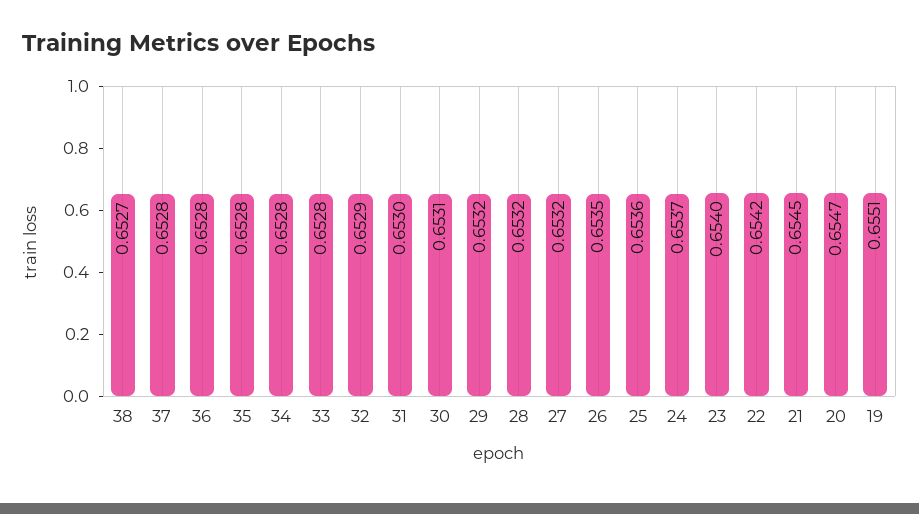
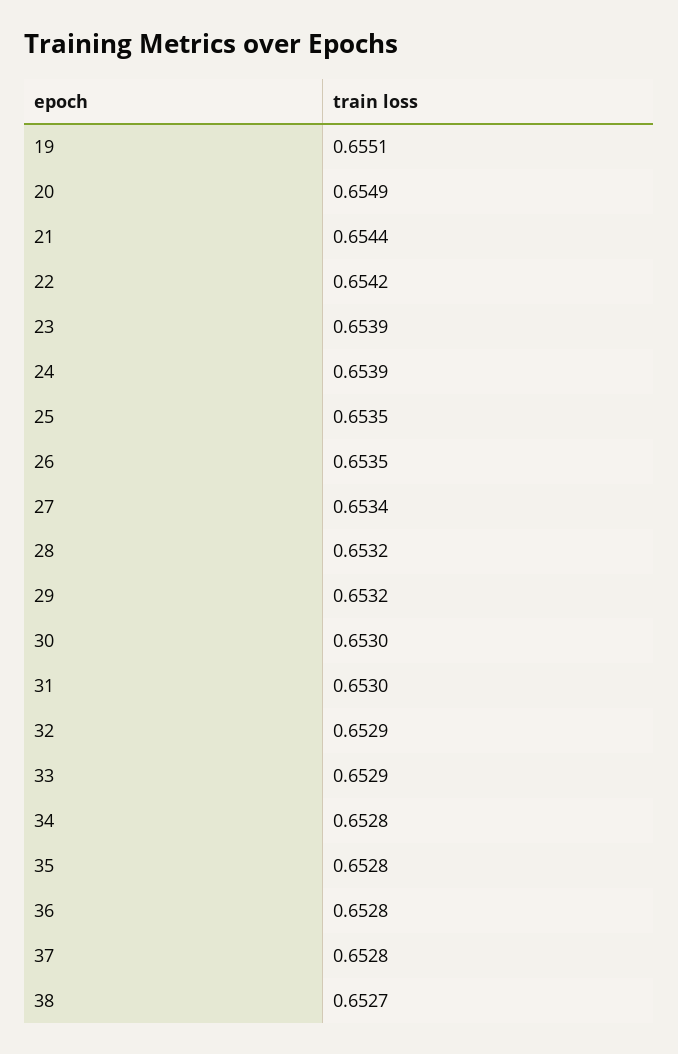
33: 0.6528 -> 0.6529
30: 0.6531 -> 0.653
27: 0.6532 -> 0.6534
25: 0.6536 -> 0.6535
24: 0.6537 -> 0.6539
23: 0.654 -> 0.6539
21: 0.6545 -> 0.6544
20: 0.6547 -> 0.6549

